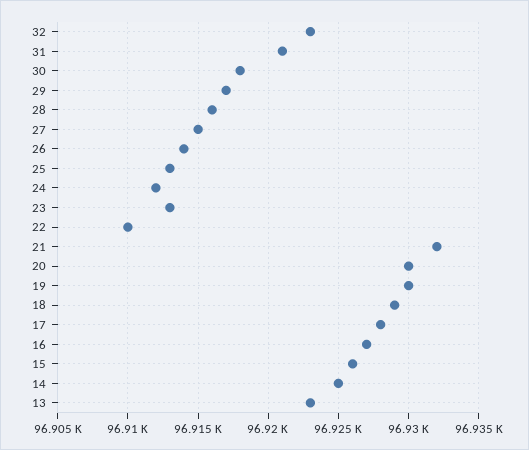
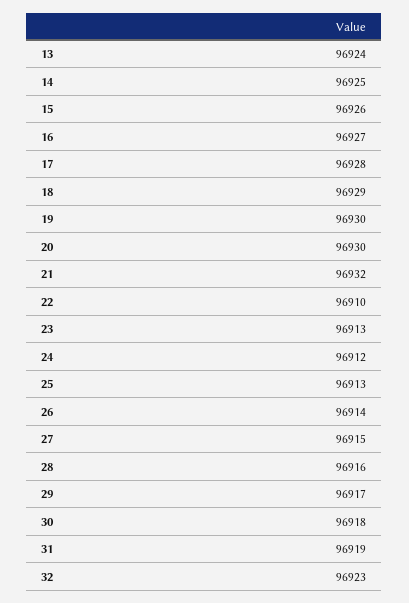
31: 96921 -> 96919
13: 96923 -> 96924

